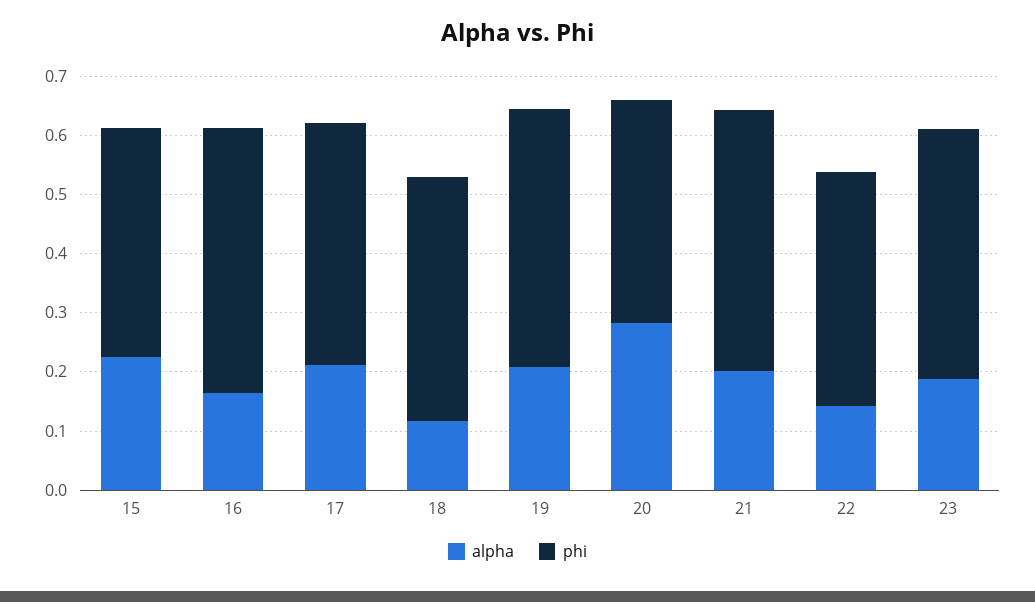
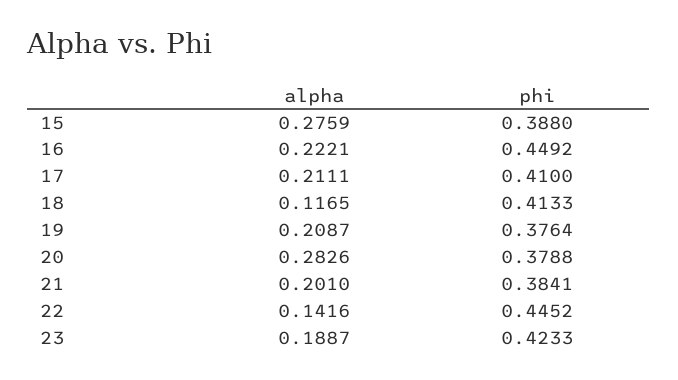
alpha, 15: 0.22 -> 0.2759
alpha, 16: 0.16 -> 0.2221
phi, 19: 0.44 -> 0.3764
phi, 21: 0.44 -> 0.3841
phi, 22: 0.4 -> 0.4452

